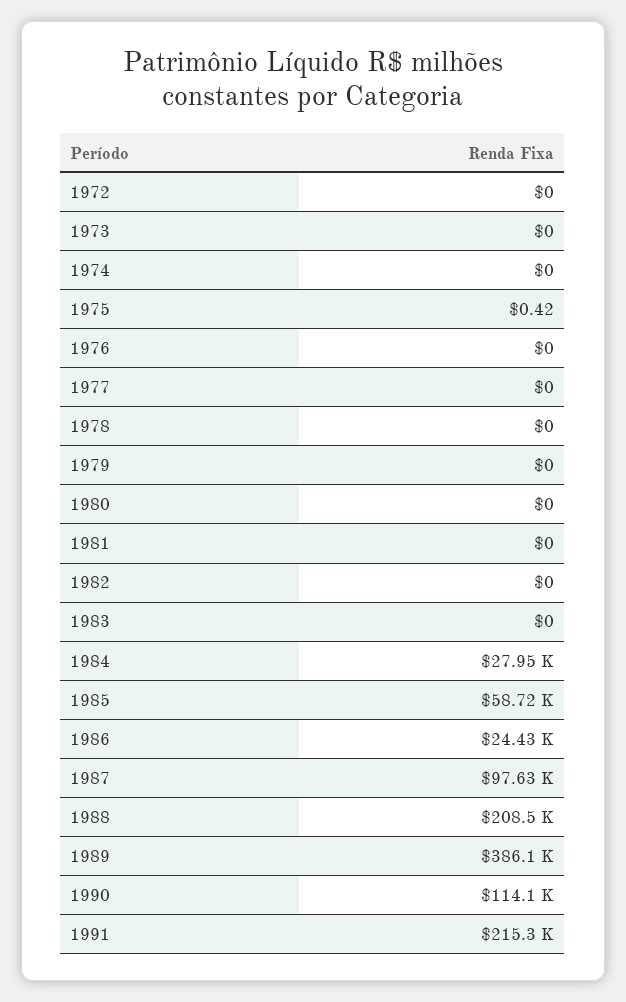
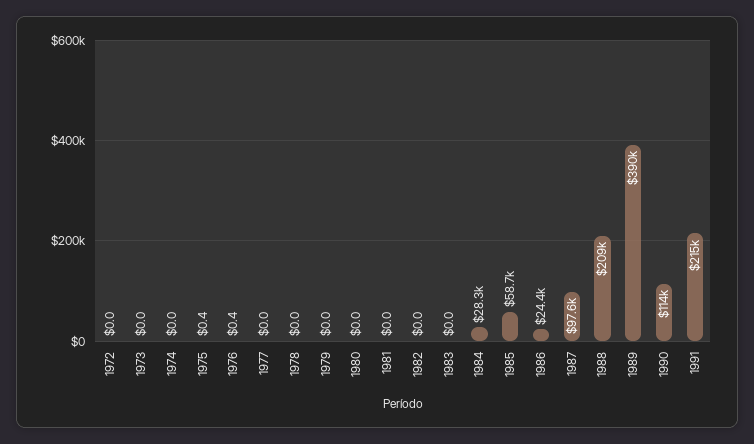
1976: 0 -> 0.4
1984: 27950 -> 28300
1989: 386100 -> 390000

